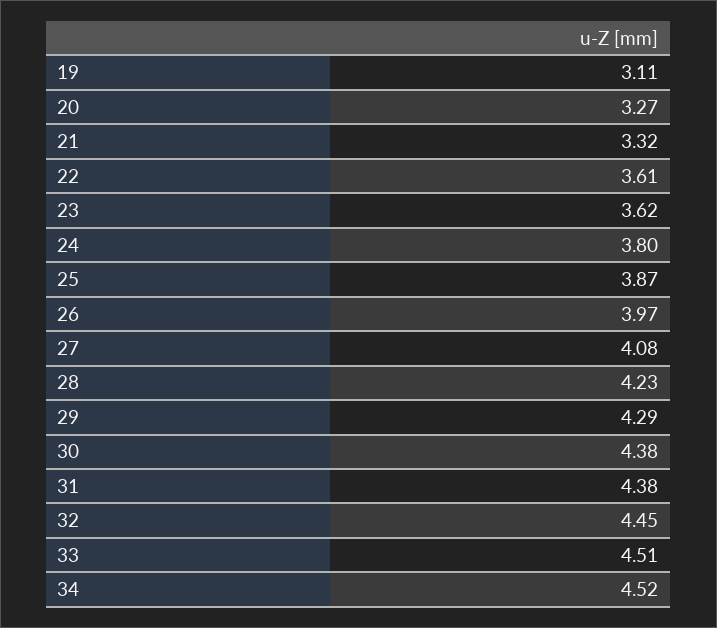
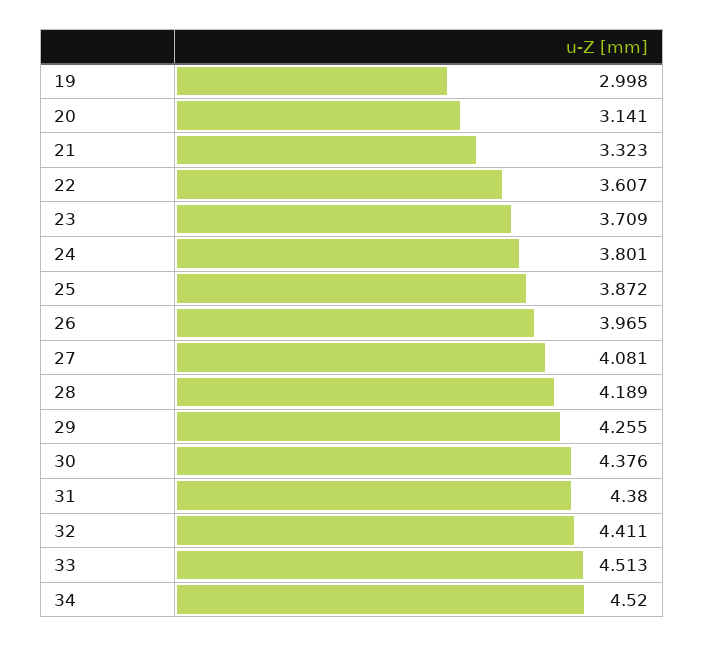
19: 3.11 -> 2.998
20: 3.27 -> 3.141
23: 3.62 -> 3.709
28: 4.23 -> 4.189
29: 4.29 -> 4.255
32: 4.45 -> 4.411

